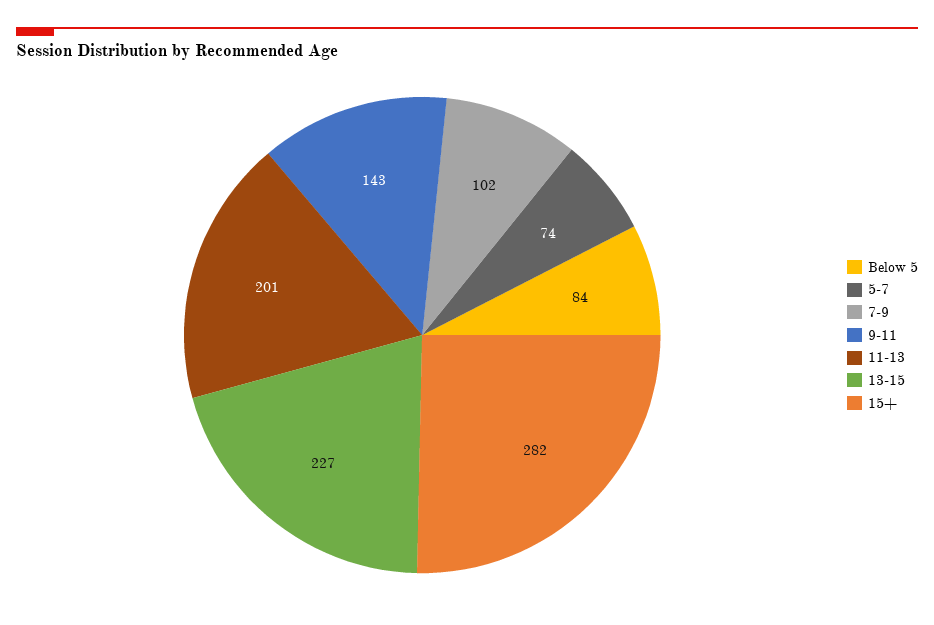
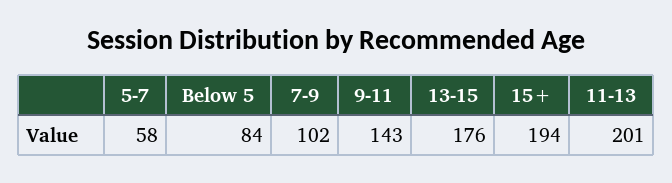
5-7: 74 -> 58
13-15: 227 -> 176
15+: 282 -> 194

